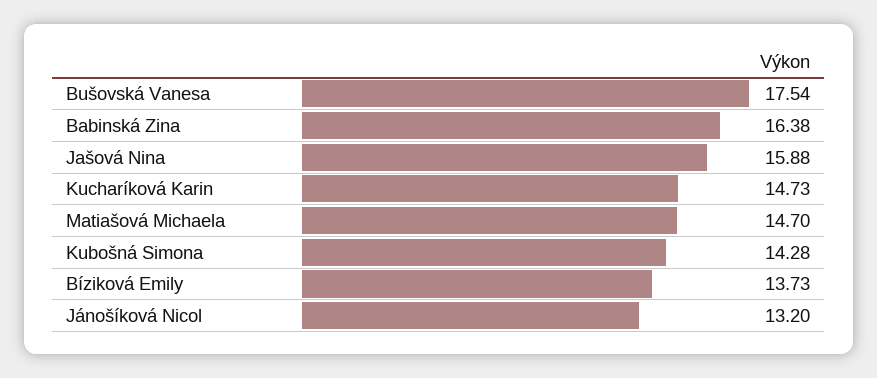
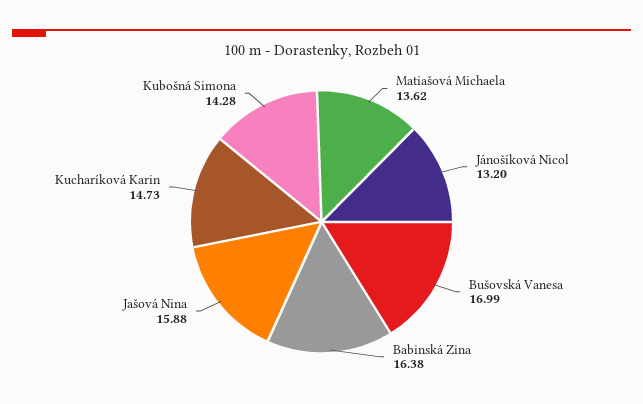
Bušovská Vanesa: 17.54 -> 16.99
Matiašová Michaela: 14.7 -> 13.62
Bíziková Emily: 13.73 -> none

